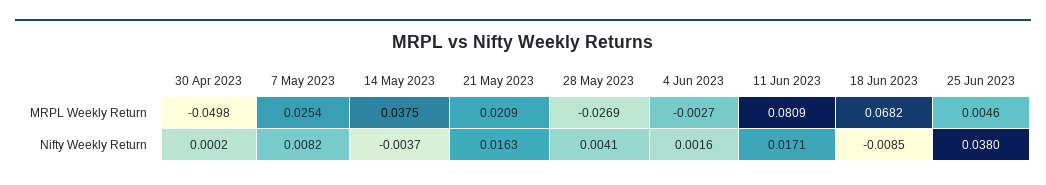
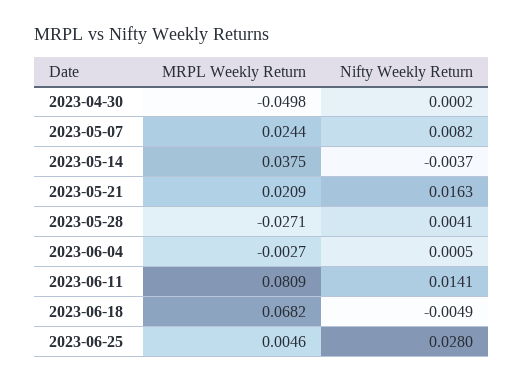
7 May 2023, MRPL Weekly Return: 0.0254 -> 0.0244
28 May 2023, MRPL Weekly Return: -0.0269 -> -0.0271
4 Jun 2023, Nifty Weekly Return: 0.0016 -> 0.0005
11 Jun 2023, Nifty Weekly Return: 0.0171 -> 0.0141
18 Jun 2023, Nifty Weekly Return: -0.0085 -> -0.0049
25 Jun 2023, Nifty Weekly Return: 0.038 -> 0.028

